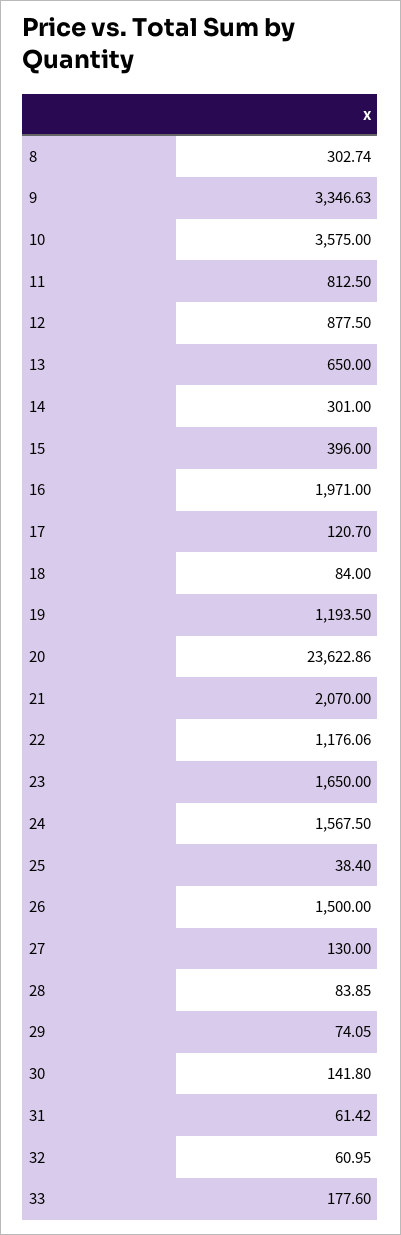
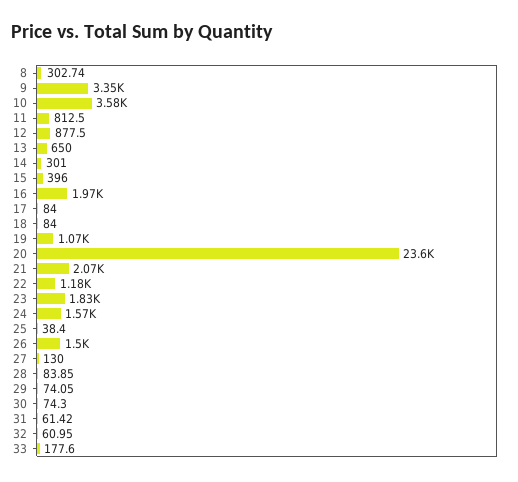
17: 120.7 -> 84
19: 1193.5 -> 1070
23: 1650 -> 1830
30: 141.8 -> 74.3

